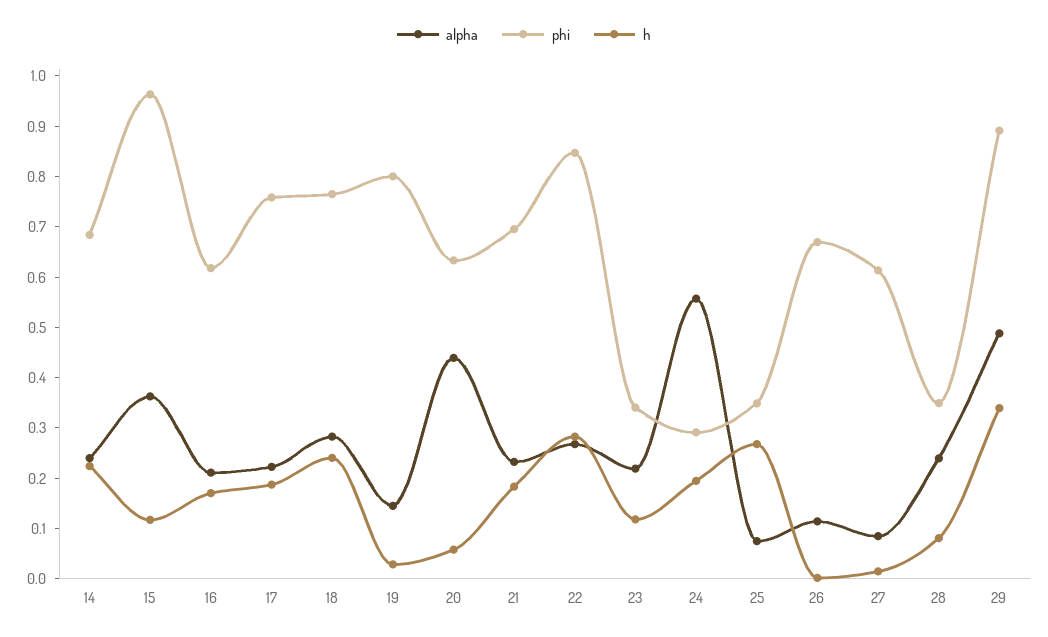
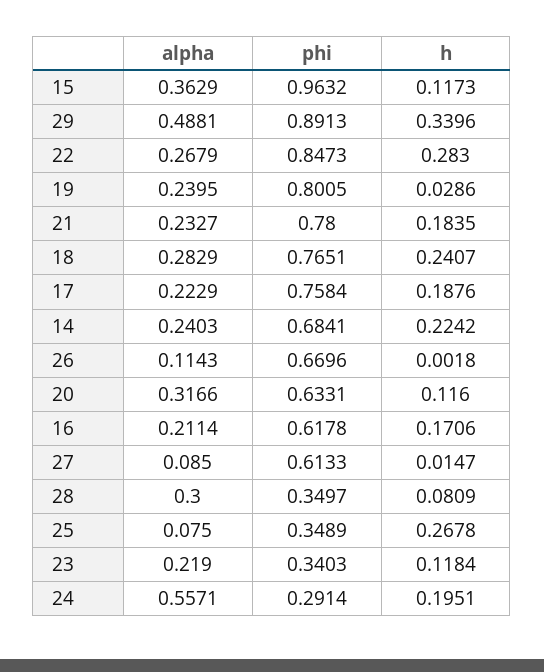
alpha, 19: 0.14 -> 0.2395
alpha, 20: 0.44 -> 0.3166
h, 20: 0.06 -> 0.116
phi, 21: 0.7 -> 0.78
alpha, 28: 0.24 -> 0.3

